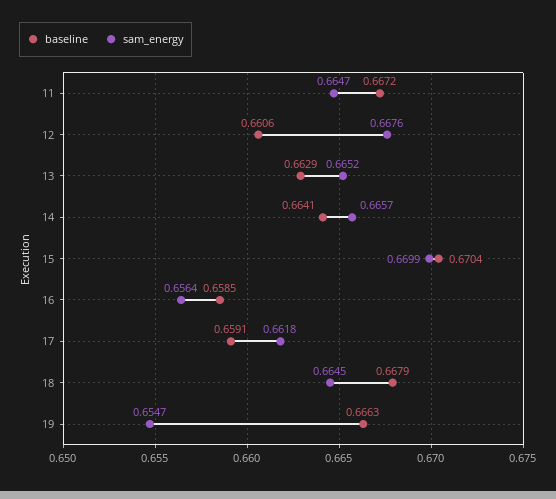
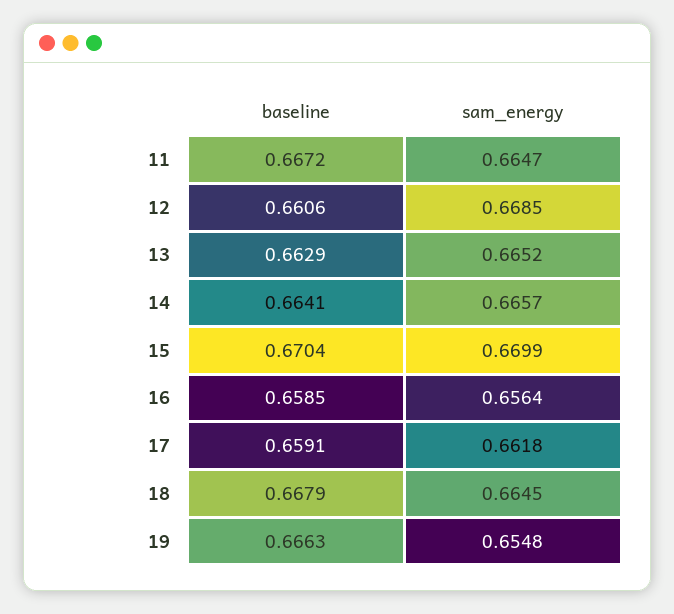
sam_energy, 12: 0.6676 -> 0.6685
sam_energy, 19: 0.6547 -> 0.6548

